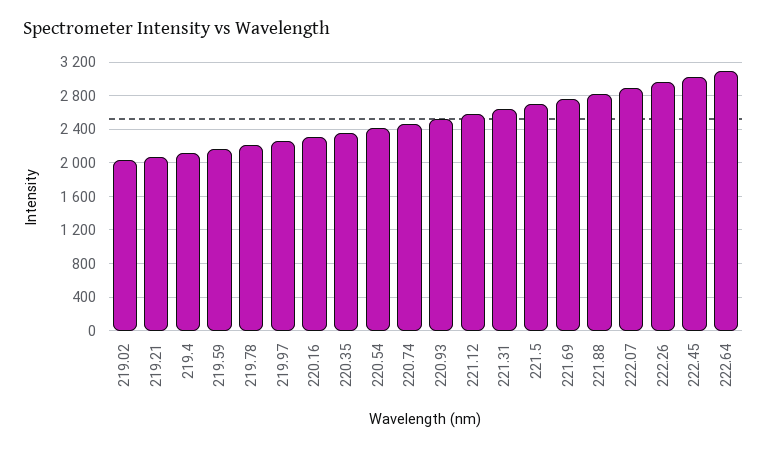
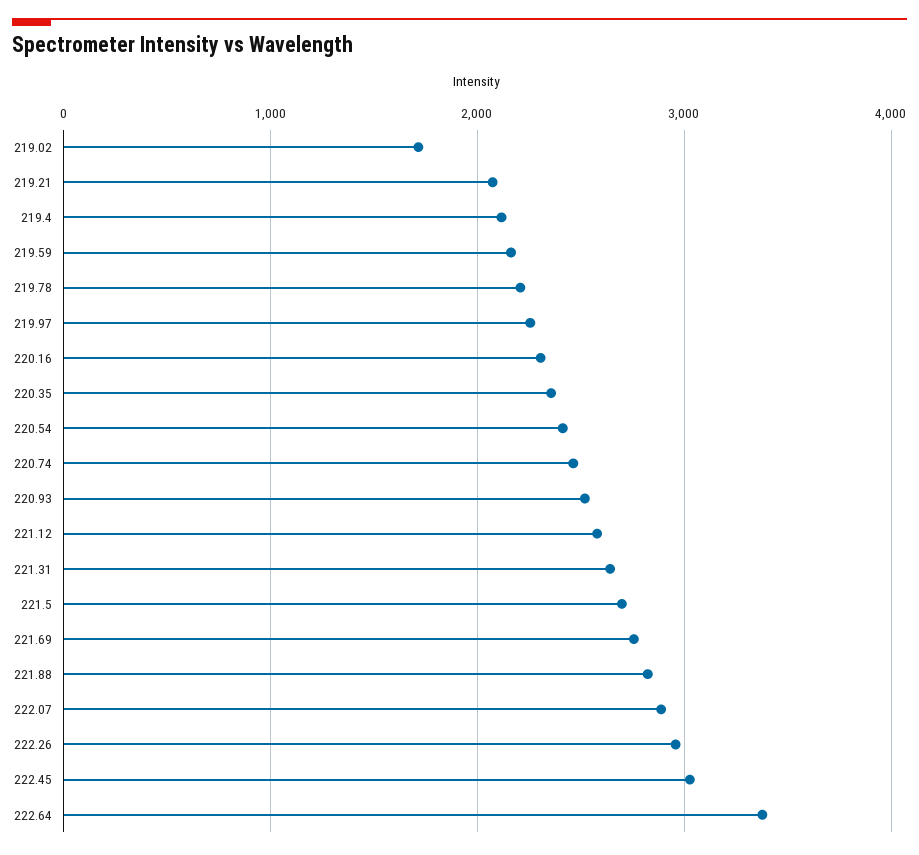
219.02: 2000 -> 1700
222.64: 3100 -> 3400

